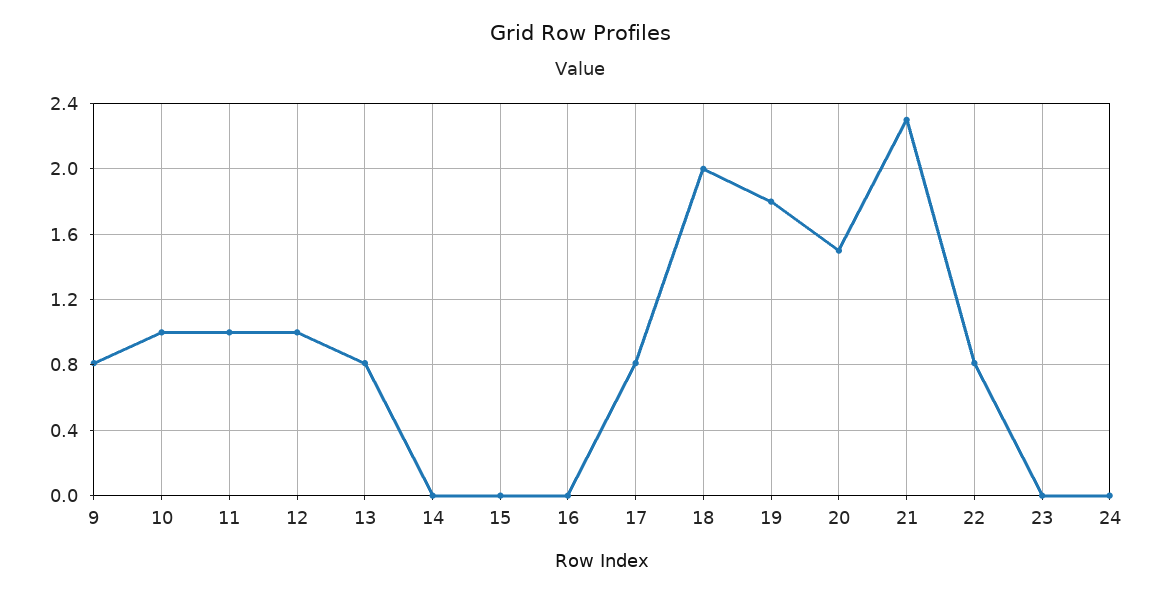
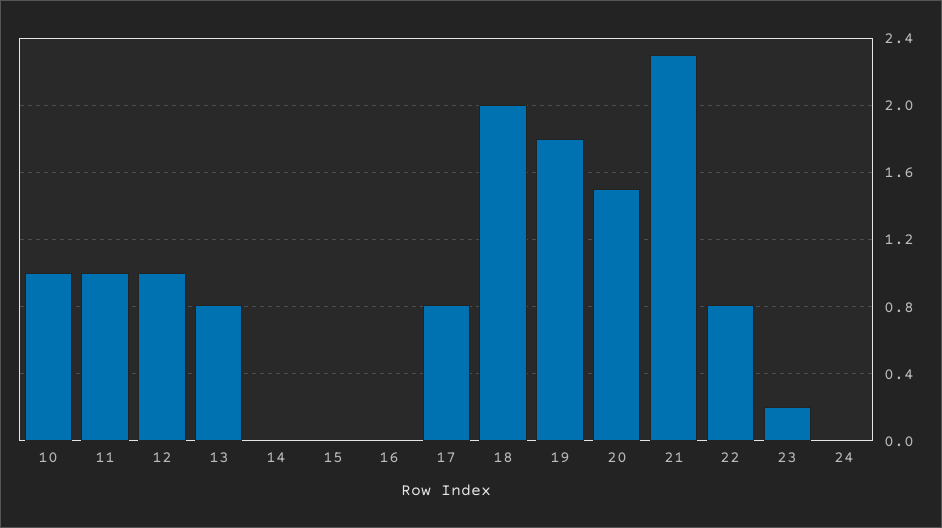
9: 0.8 -> none
23: 0 -> 0.2

